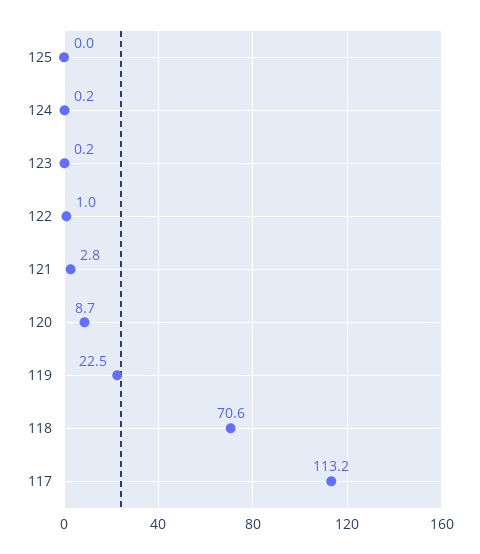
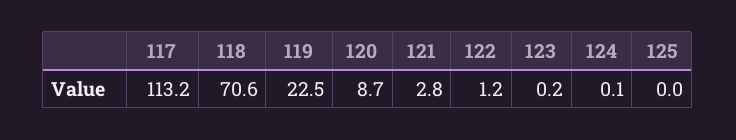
124: 0.2 -> 0.1
122: 1 -> 1.2

